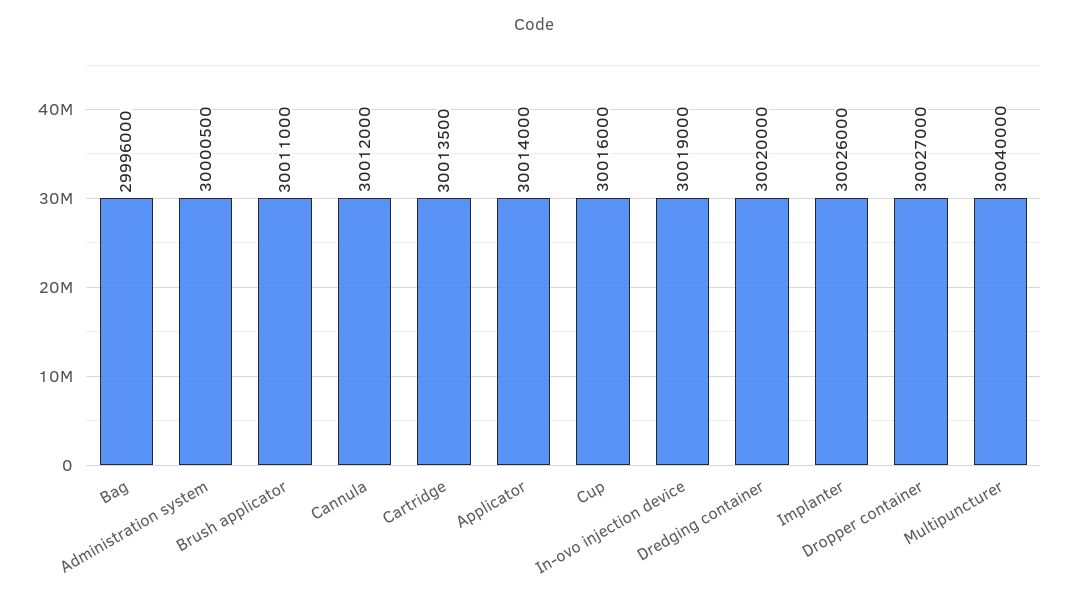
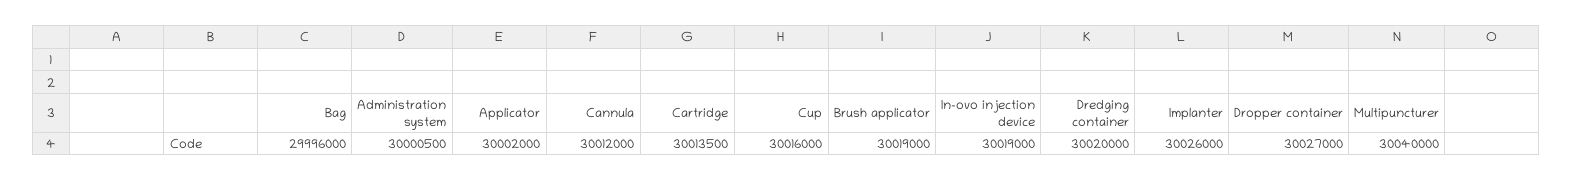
Brush applicator: 30011000 -> 30019000
Applicator: 30014000 -> 30002000

